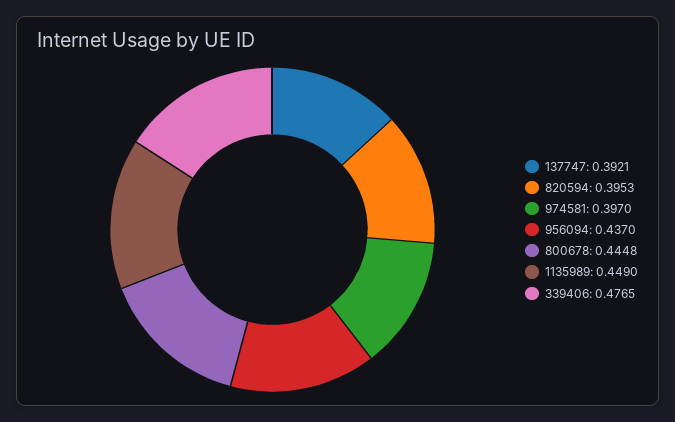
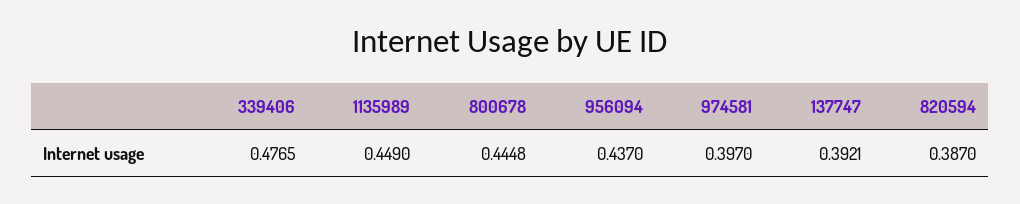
820594: 0.3953 -> 0.387

